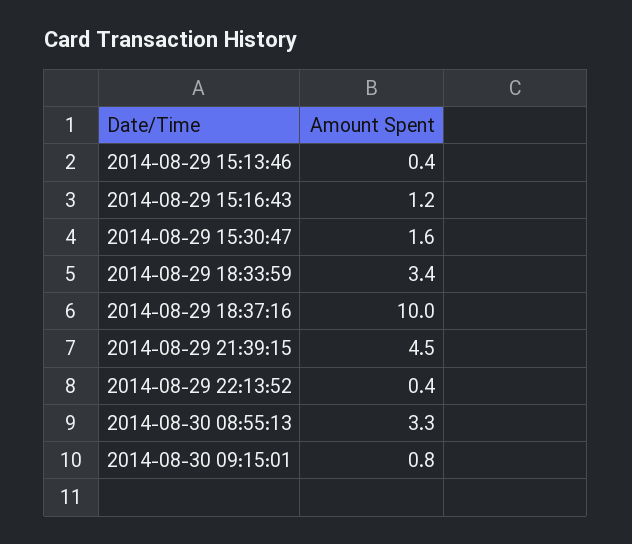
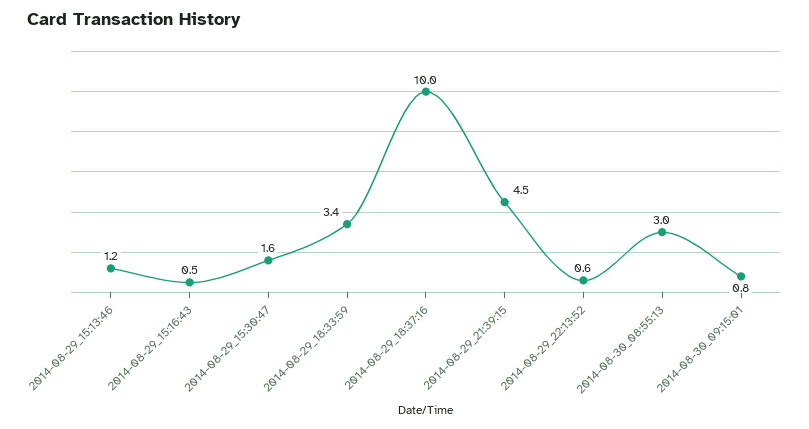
2014-08-29 15:13:46: 0.4 -> 1.2
2014-08-29 15:16:43: 1.2 -> 0.5
2014-08-29 22:13:52: 0.4 -> 0.6
2014-08-30 08:55:13: 3.3 -> 3

